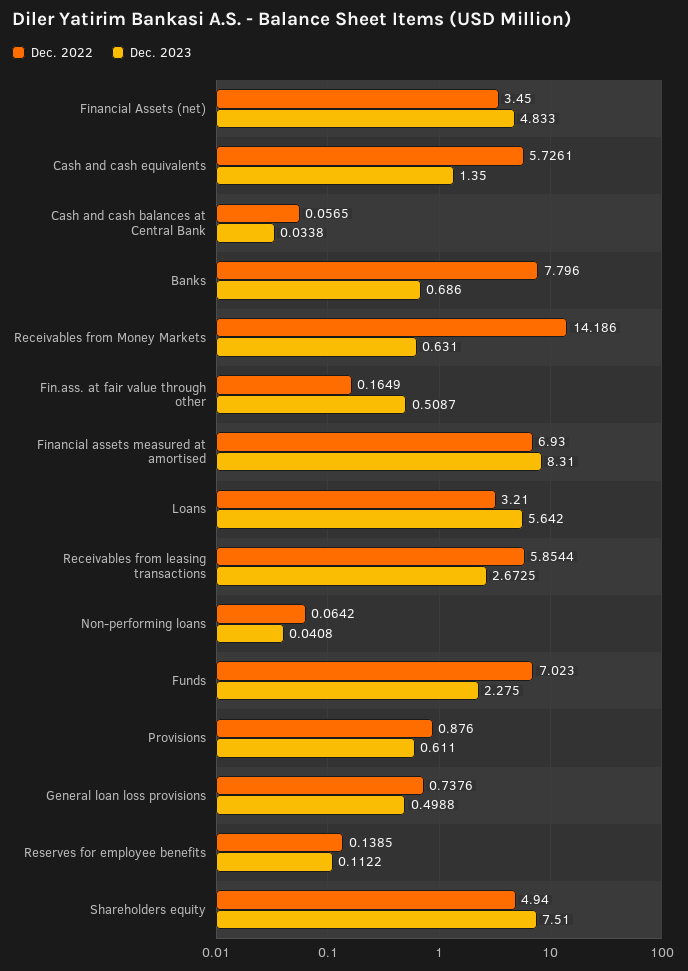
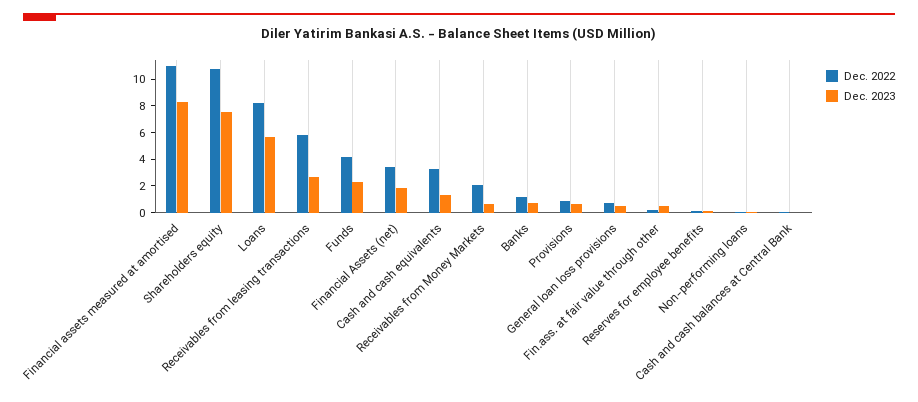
Dec. 2023, Financial Assets (net): 4.833 -> 2
Dec. 2022, Cash and cash equivalents: 5.7261 -> 3
Dec. 2022, Banks: 7.796 -> 1
Dec. 2022, Receivables from Money Markets: 14.186 -> 2
Dec. 2022, Financial assets measured at amortised: 6.93 -> 11
Dec. 2022, Loans: 3.21 -> 8
Dec. 2022, Funds: 7.023 -> 4
Dec. 2022, Shareholders equity: 4.94 -> 11

